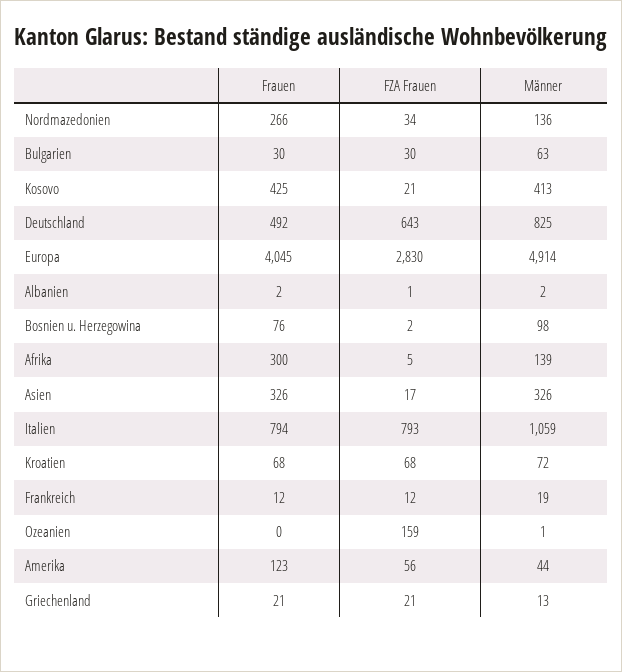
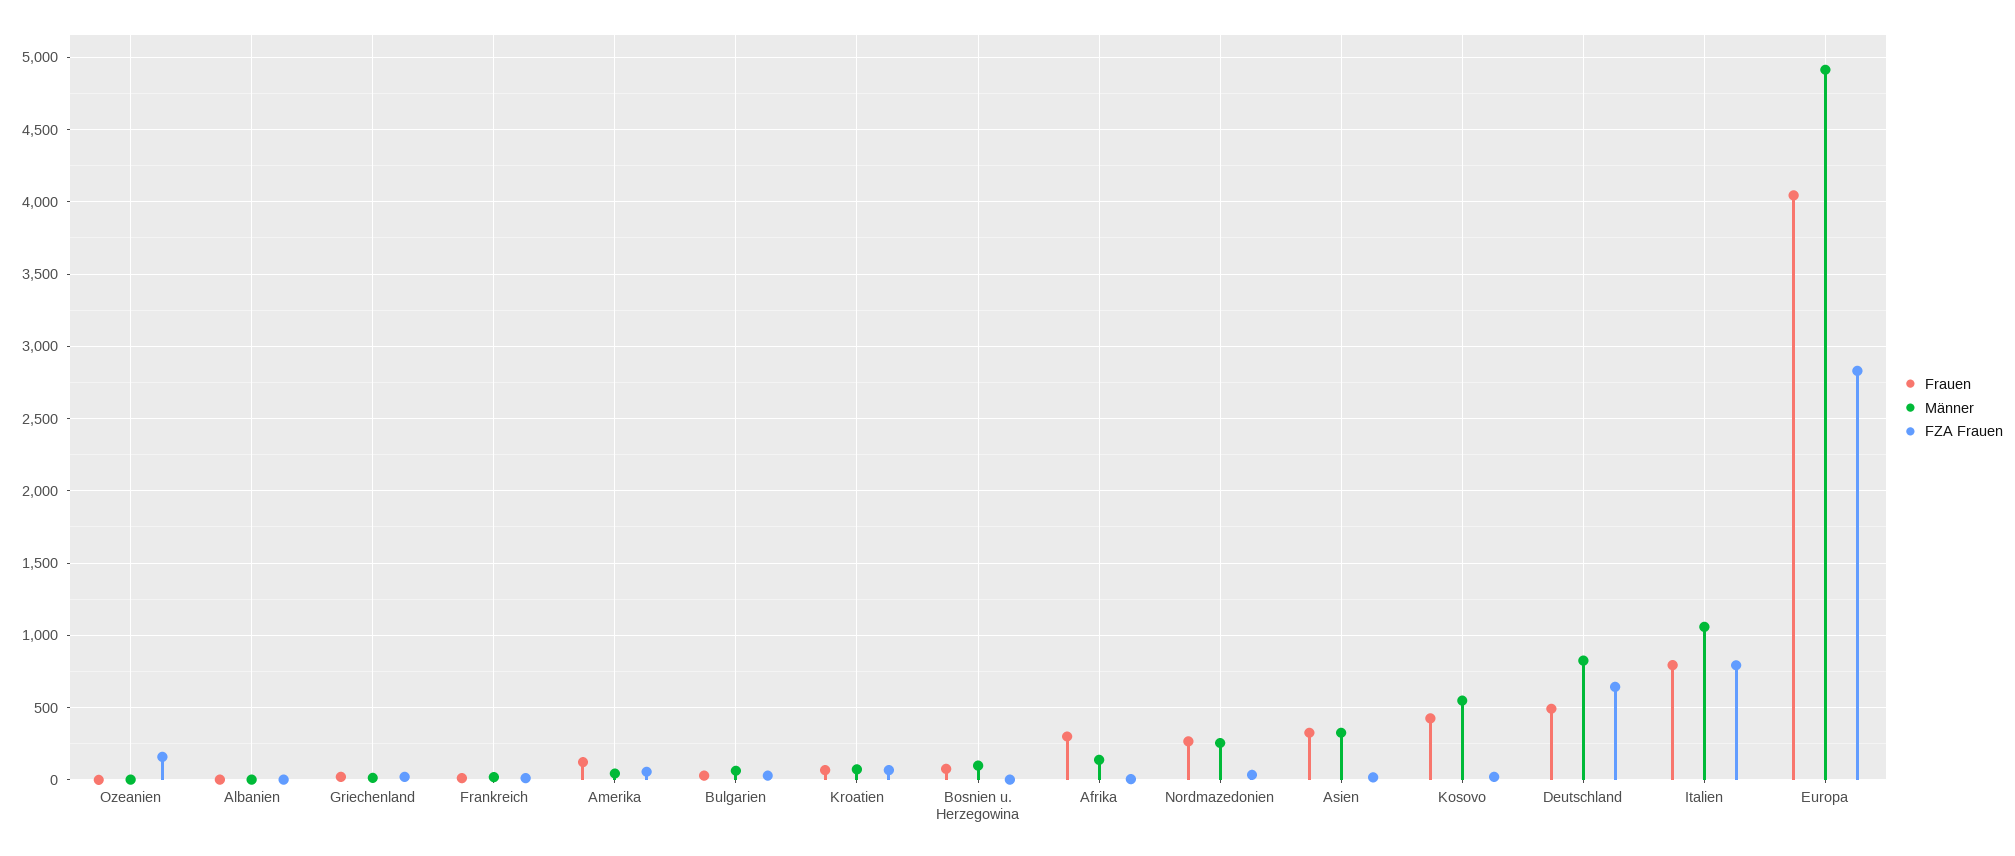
Männer, Nordmazedonien: 136 -> 250
Männer, Kosovo: 413 -> 550

